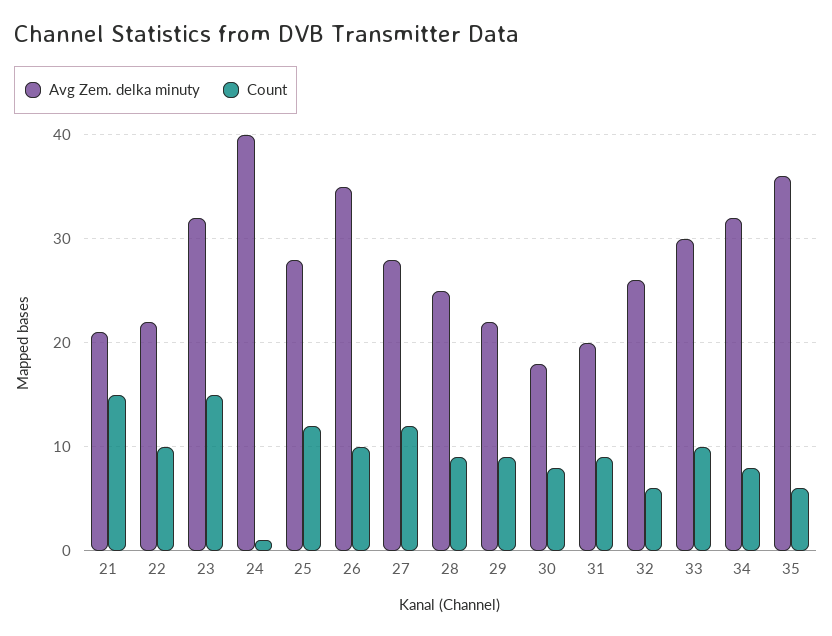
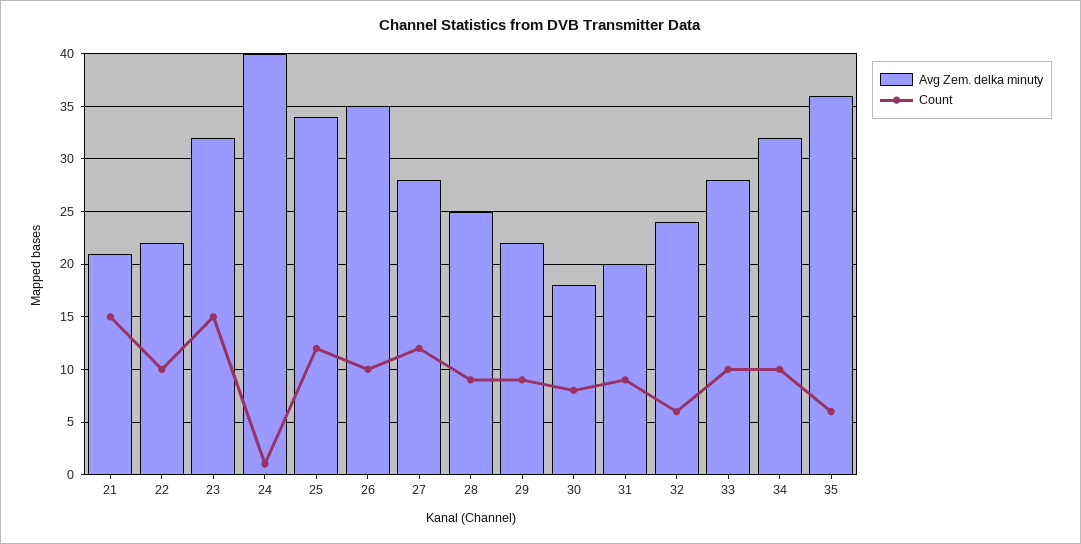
Avg Zem. delka minuty, 25: 28 -> 34
Avg Zem. delka minuty, 32: 26 -> 24
Avg Zem. delka minuty, 33: 30 -> 28
Count, 34: 8 -> 10

